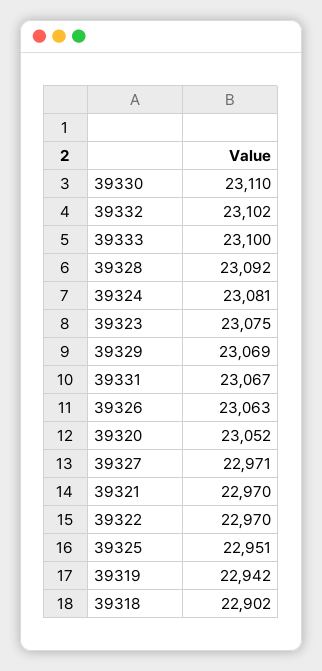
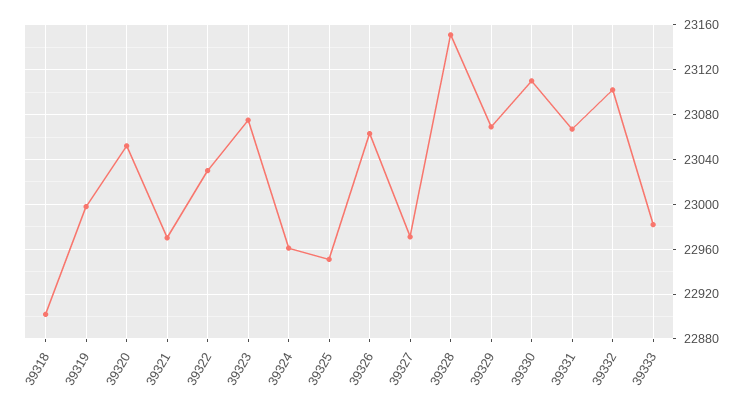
39333: 23100 -> 22980
39328: 23092 -> 23150
39324: 23081 -> 22960
39322: 22970 -> 23030
39319: 22942 -> 23000

